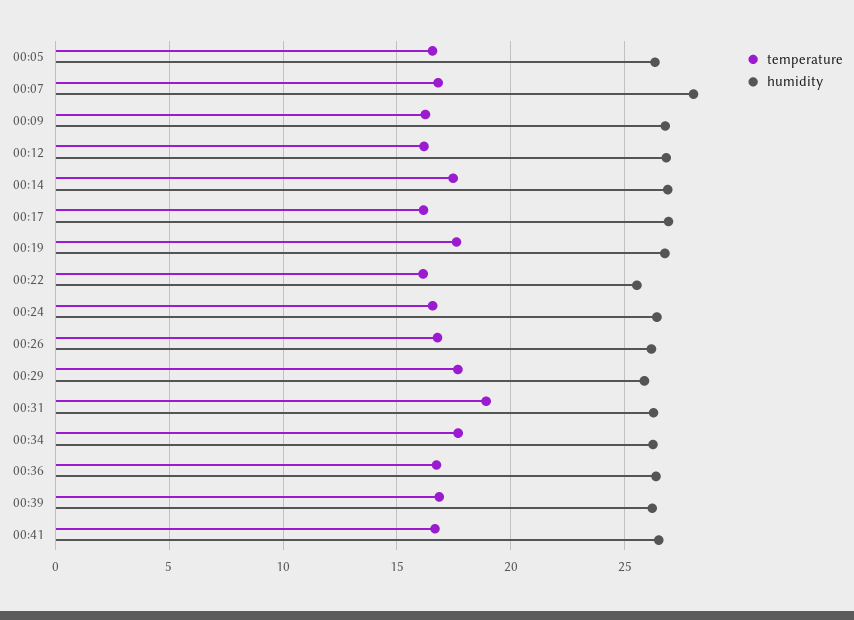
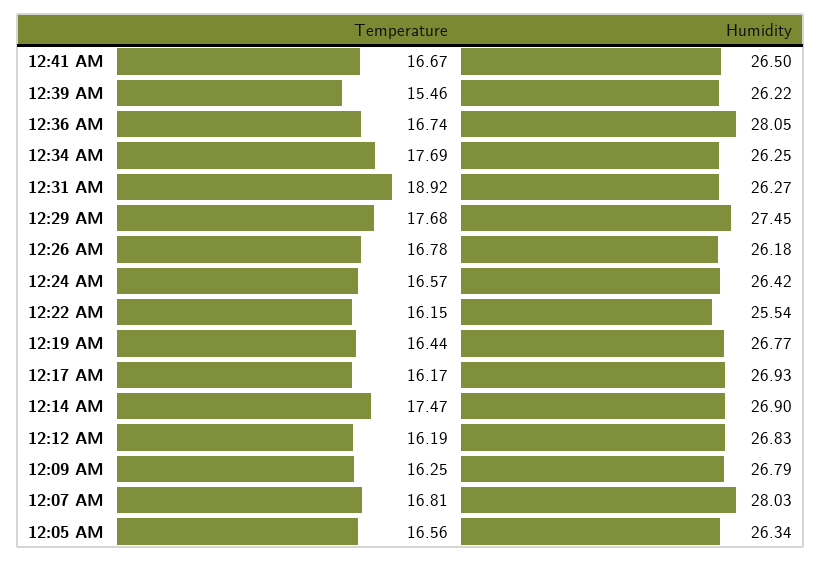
temperature, 00:19: 17.5 -> 16.44
humidity, 00:29: 26 -> 27.45
humidity, 00:36: 26.5 -> 28.05
temperature, 00:39: 17 -> 15.46

